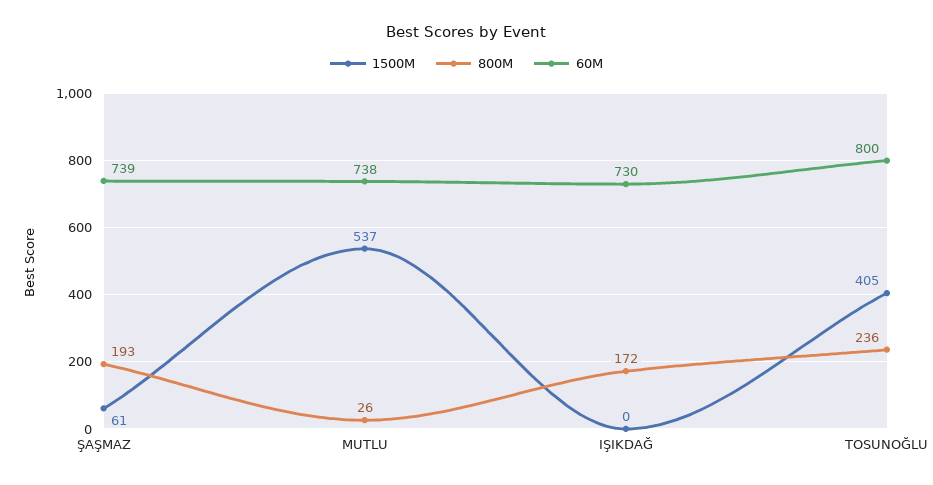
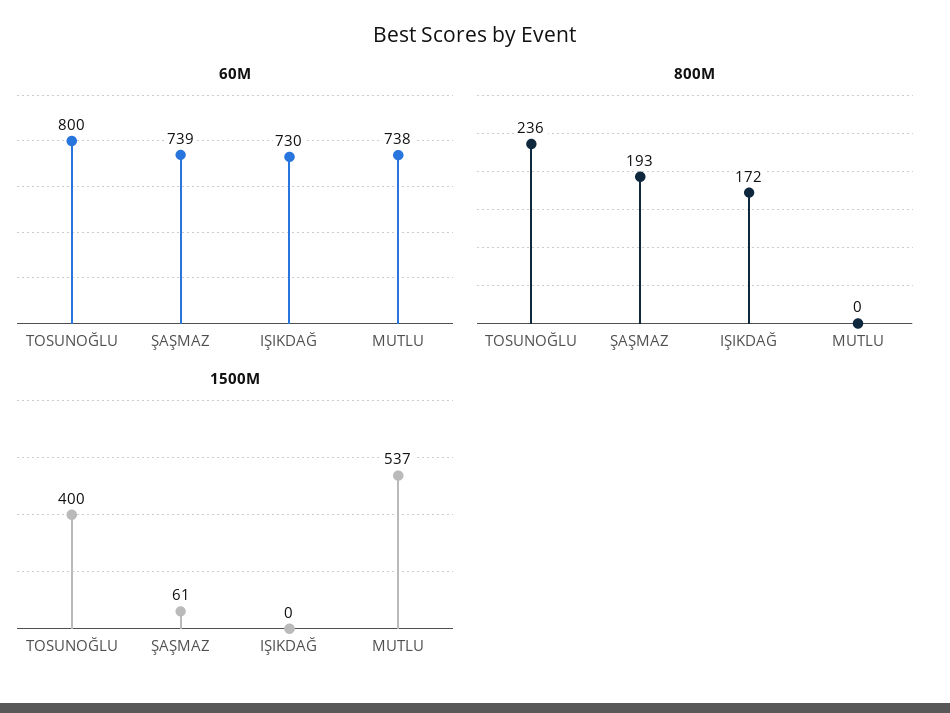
800M, MUTLU: 26 -> 0
1500M, TOSUNOĞLU: 405 -> 400

